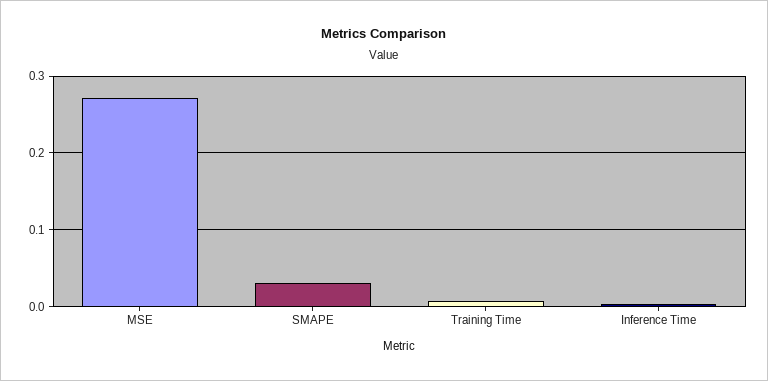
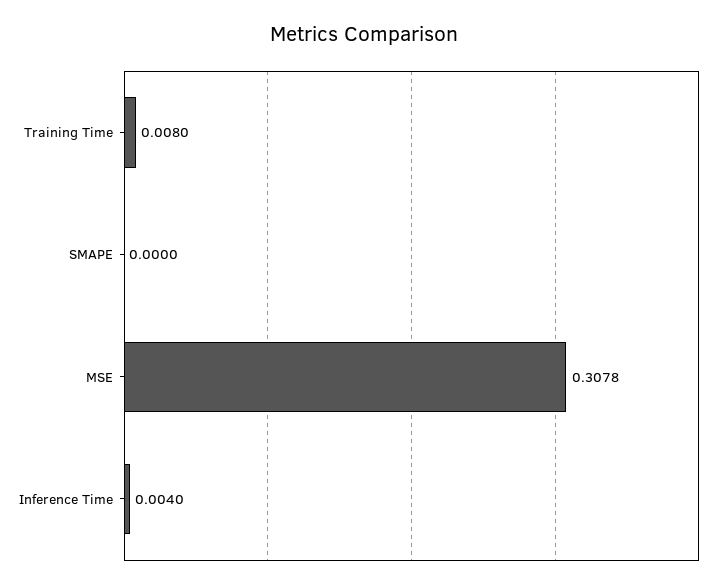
MSE: 0.27 -> 0.3078
SMAPE: 0.03 -> 0

